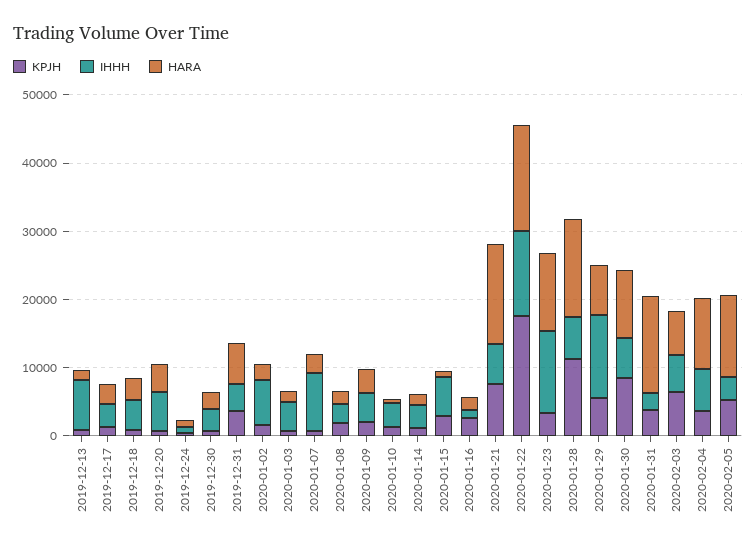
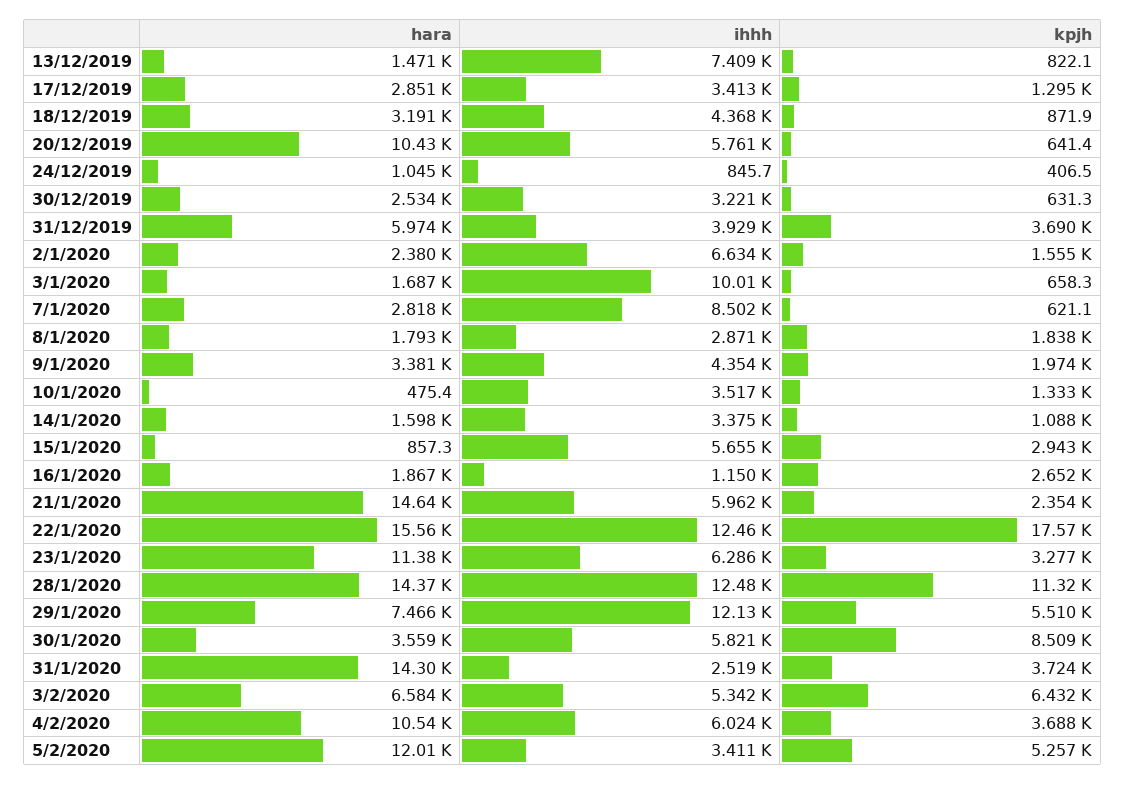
HARA, 2019-12-20: 4000 -> 10430
IHHH, 2020-01-03: 4000 -> 10010
KPJH, 2020-01-21: 8000 -> 2354
IHHH, 2020-01-23: 12000 -> 6286
IHHH, 2020-01-28: 6000 -> 12480
HARA, 2020-01-30: 10000 -> 3559

